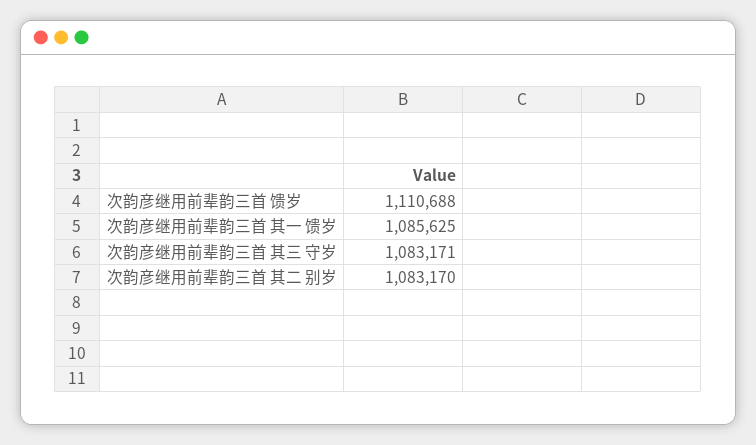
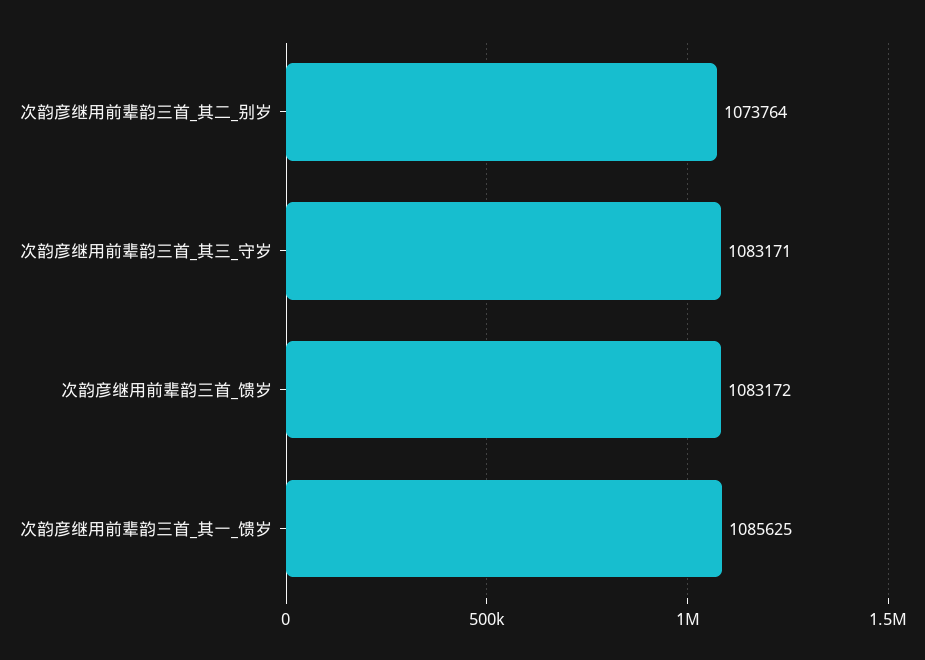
次韵彦继用前辈韵三首 馈岁: 1110688 -> 1083172
次韵彦继用前辈韵三首 其二 别岁: 1083170 -> 1073764

